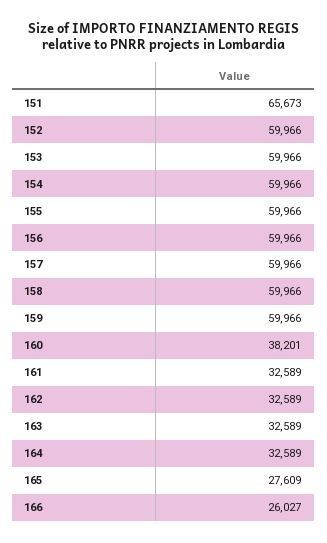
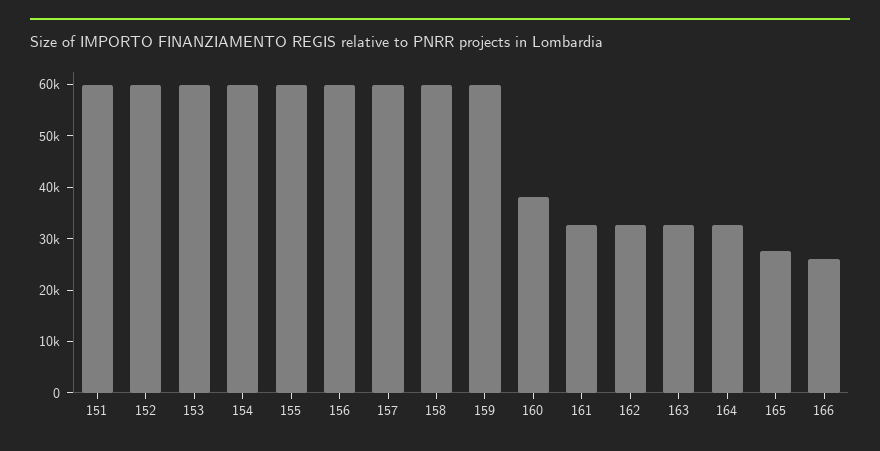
151: 65673 -> 60000

